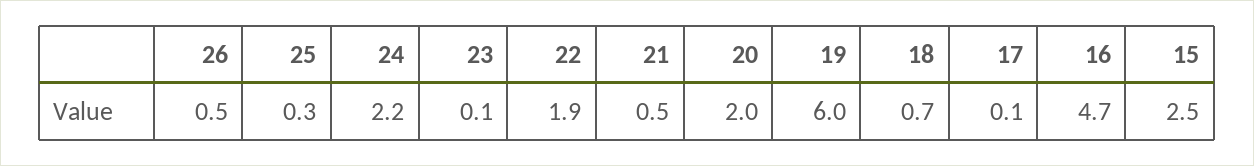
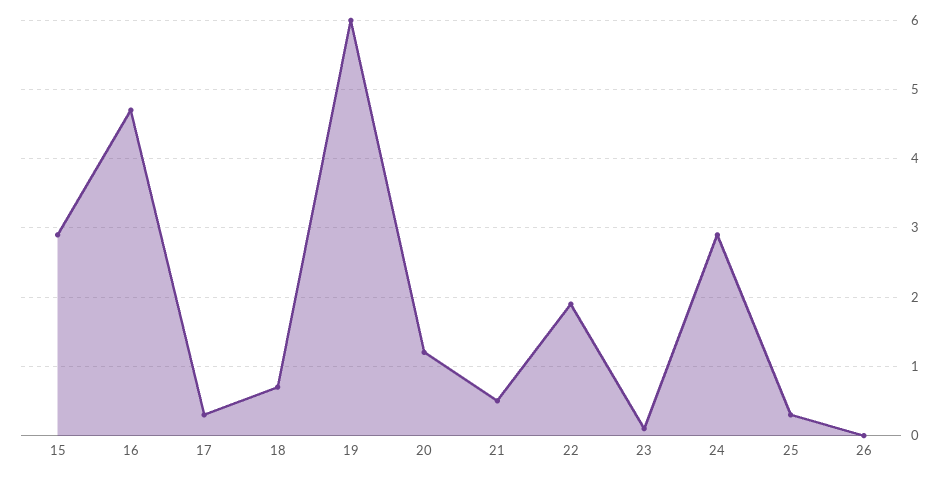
26: 0.5 -> 0
24: 2.2 -> 2.9
20: 2 -> 1.2
17: 0.1 -> 0.3
15: 2.5 -> 2.9

